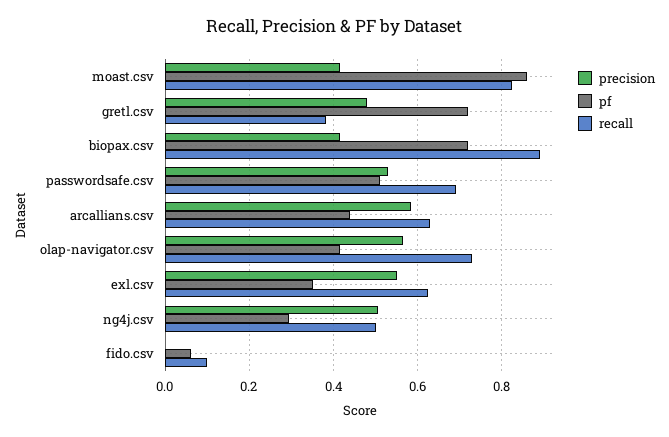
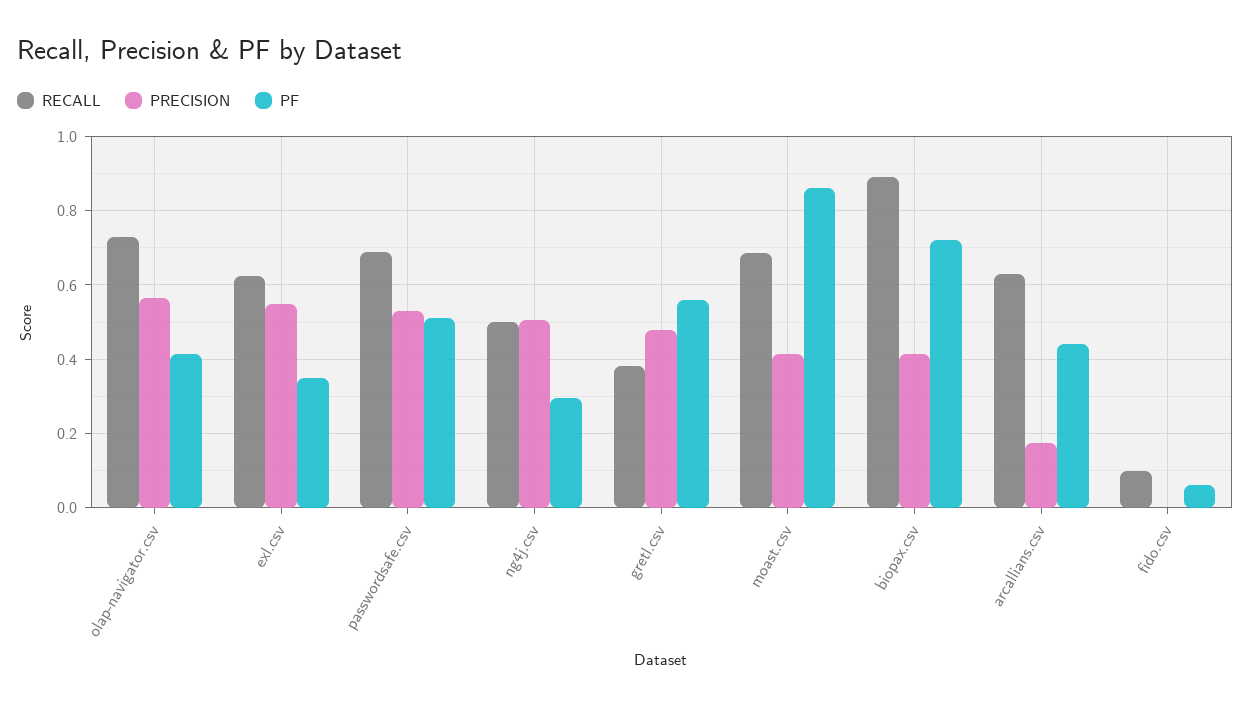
recall, moast.csv: 0.82 -> 0.68
pf, gretl.csv: 0.72 -> 0.56
precision, arcallians.csv: 0.58 -> 0.18

